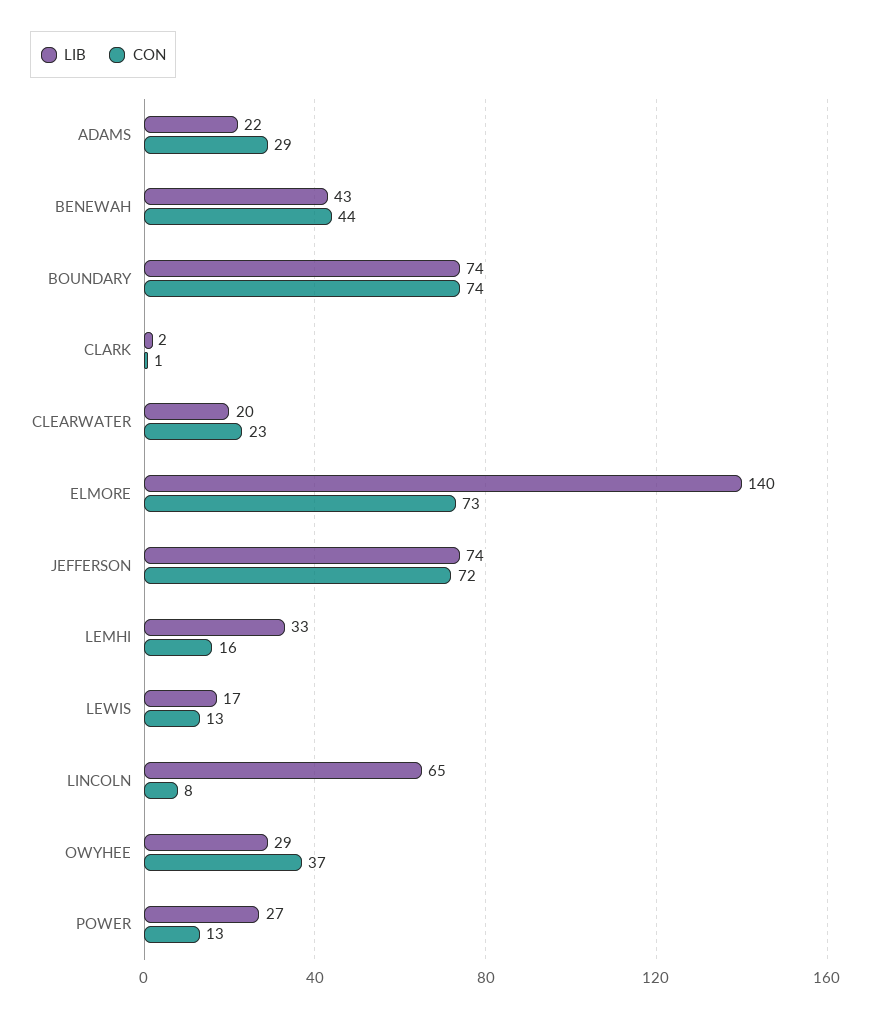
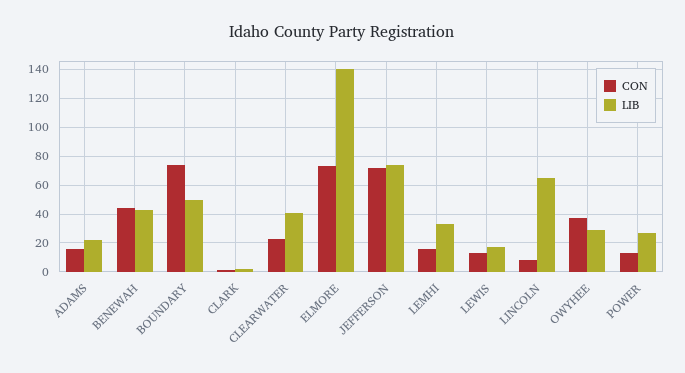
CON, ADAMS: 29 -> 15
LIB, BOUNDARY: 74 -> 50
LIB, CLEARWATER: 20 -> 40

